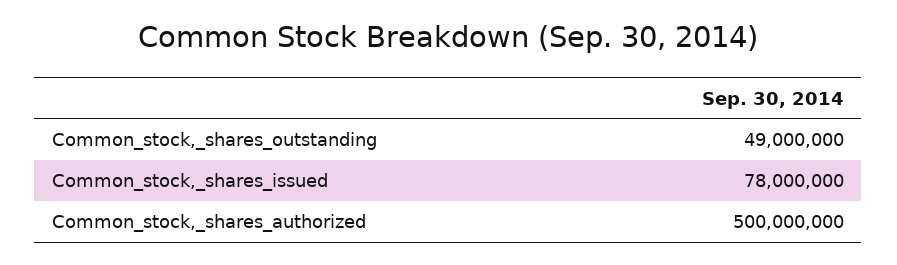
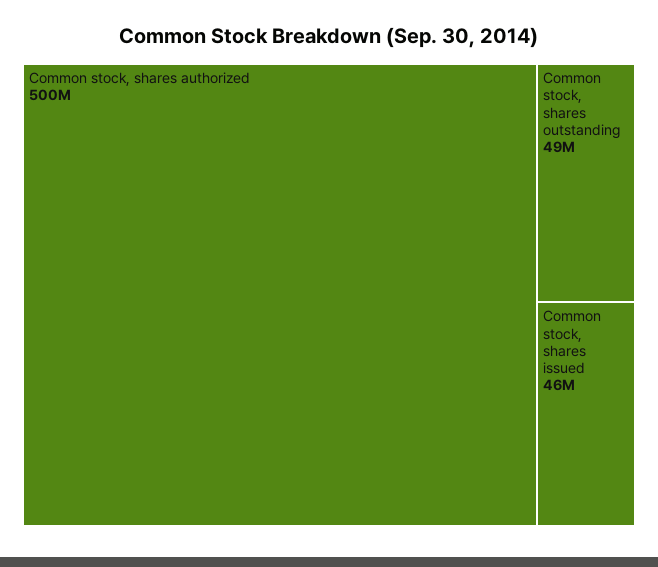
Common_stock,_shares_issued: 78000000 -> 46000000

